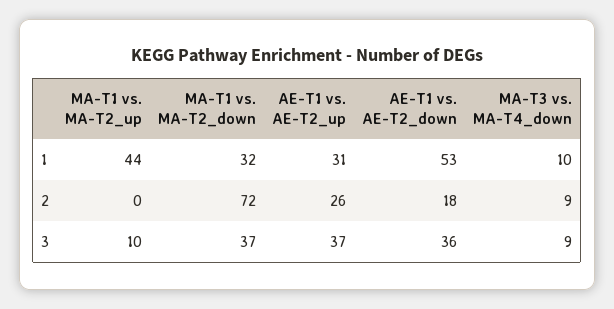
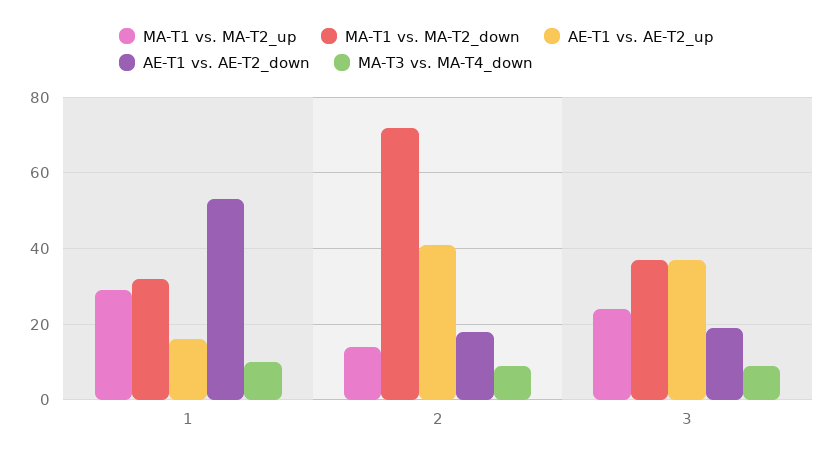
MA-T1 vs. MA-T2_up, 1: 44 -> 30
AE-T1 vs. AE-T2_up, 1: 31 -> 15
MA-T1 vs. MA-T2_up, 2: 0 -> 15
AE-T1 vs. AE-T2_up, 2: 26 -> 40
MA-T1 vs. MA-T2_up, 3: 10 -> 25
AE-T1 vs. AE-T2_down, 3: 36 -> 20

